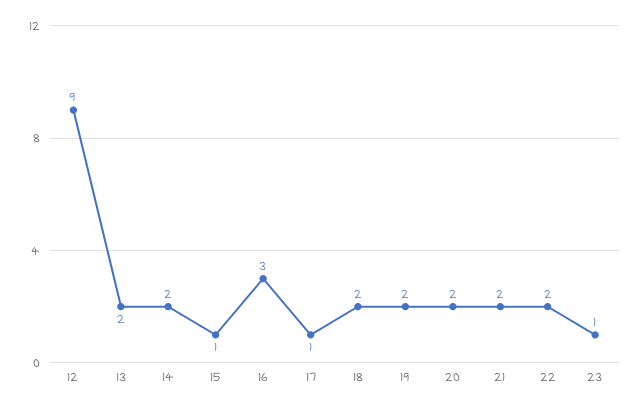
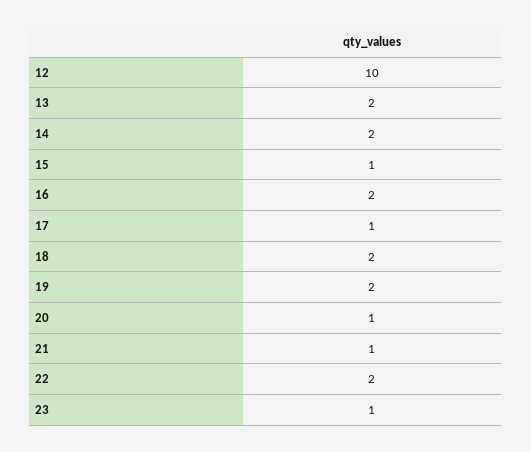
12: 9 -> 10
16: 3 -> 2
20: 2 -> 1
21: 2 -> 1

